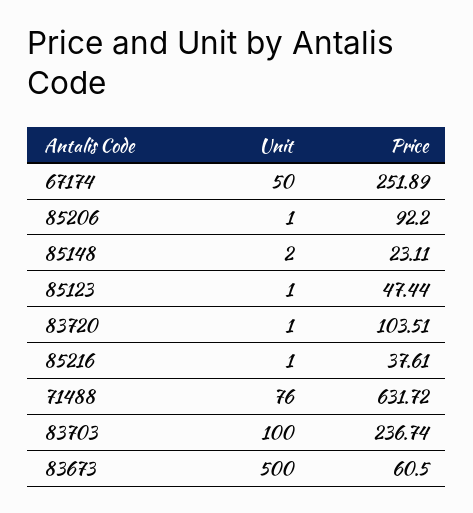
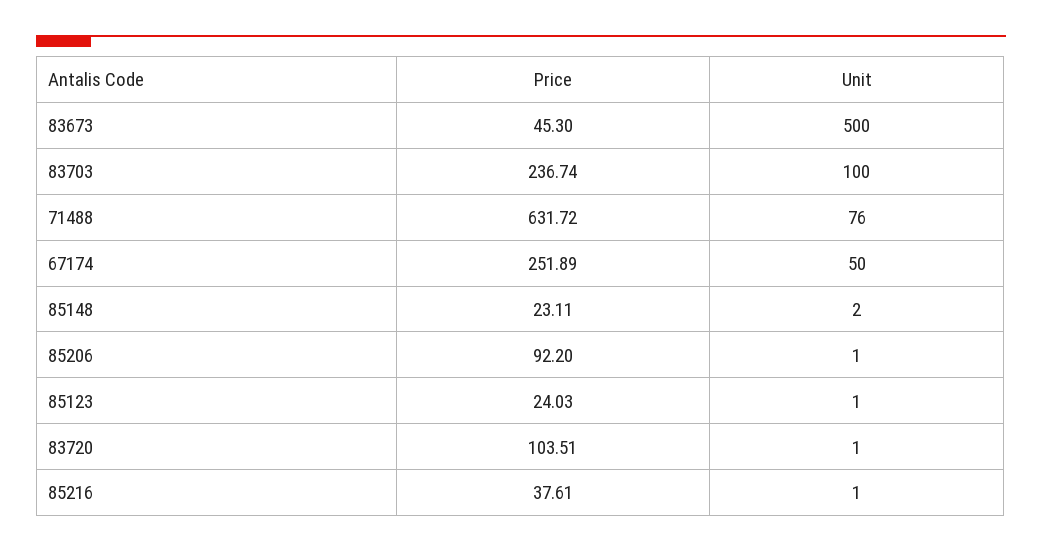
Price, 85123: 47.44 -> 24.03
Price, 83673: 60.5 -> 45.3

